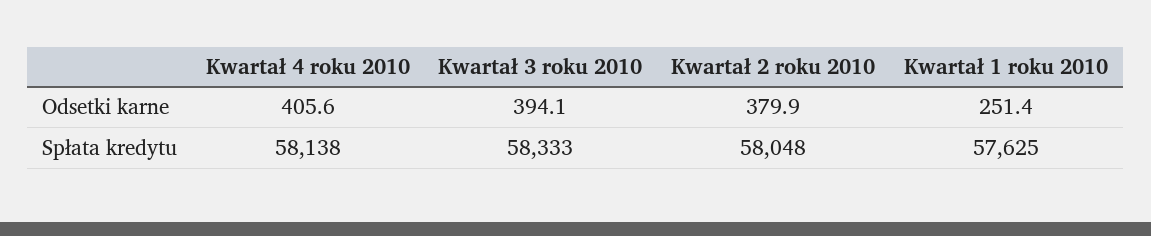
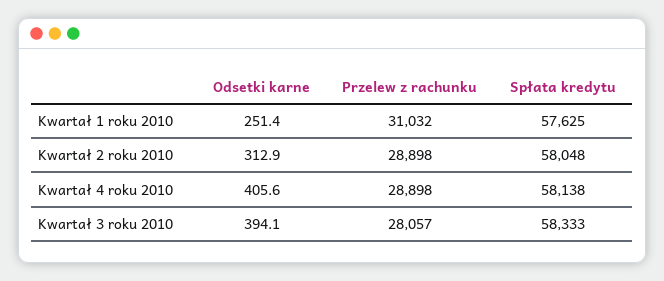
Kwartał 2 roku 2010, Odsetki karne: 379.9 -> 312.9
Kwartał 1 roku 2010, Przelew z rachunku: none -> 31032
Kwartał 2 roku 2010, Przelew z rachunku: none -> 28898
Kwartał 4 roku 2010, Przelew z rachunku: none -> 28898
Kwartał 3 roku 2010, Przelew z rachunku: none -> 28057

